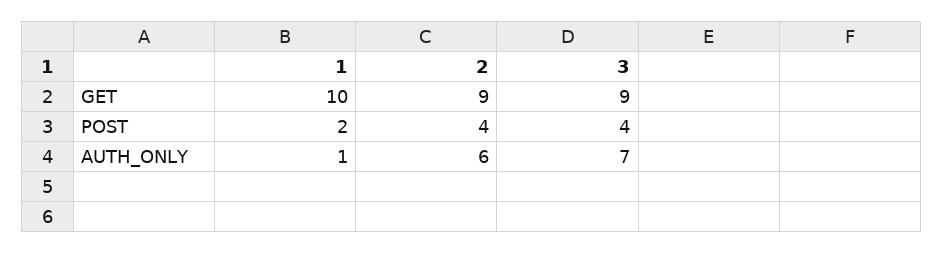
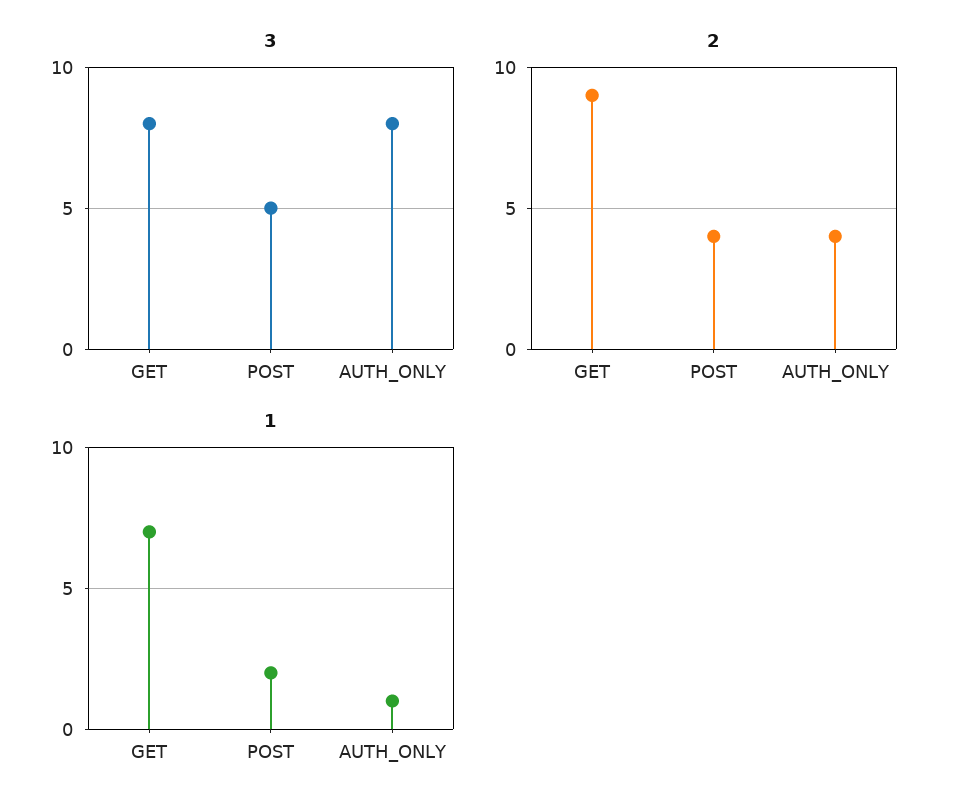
1, GET: 10 -> 7
3, GET: 9 -> 8
3, POST: 4 -> 5
2, AUTH_ONLY: 6 -> 4
3, AUTH_ONLY: 7 -> 8

